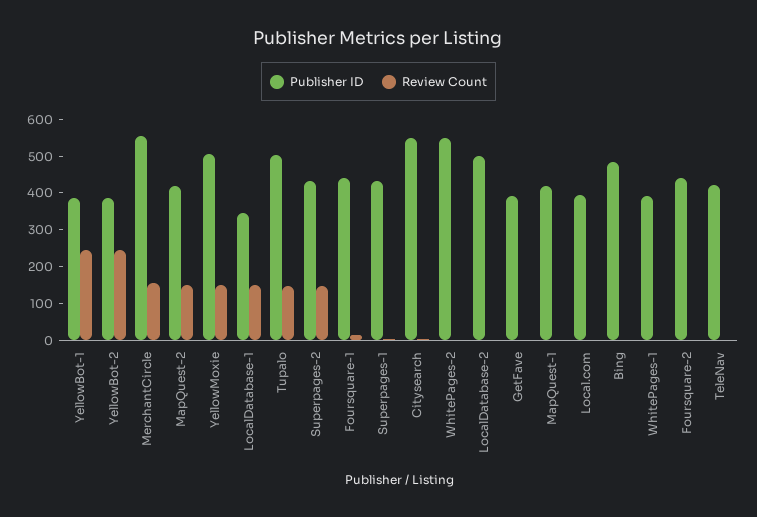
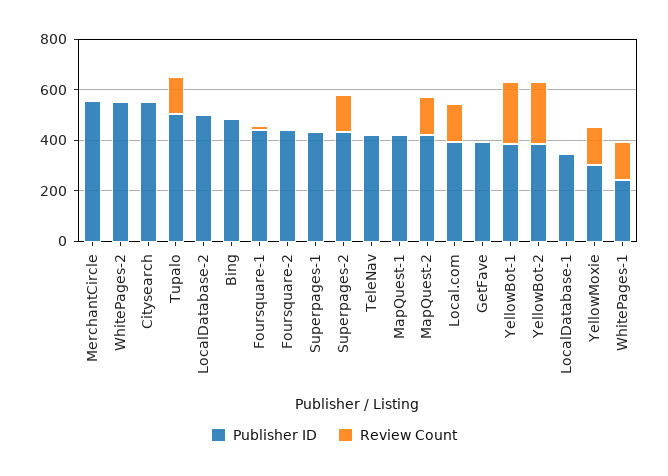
Review Count, MerchantCircle: 150 -> 0
Publisher ID, YellowMoxie: 500 -> 300
Review Count, LocalDatabase-1: 150 -> 0
Review Count, Local.com: 0 -> 150
Publisher ID, WhitePages-1: 400 -> 250
Review Count, WhitePages-1: 0 -> 150

